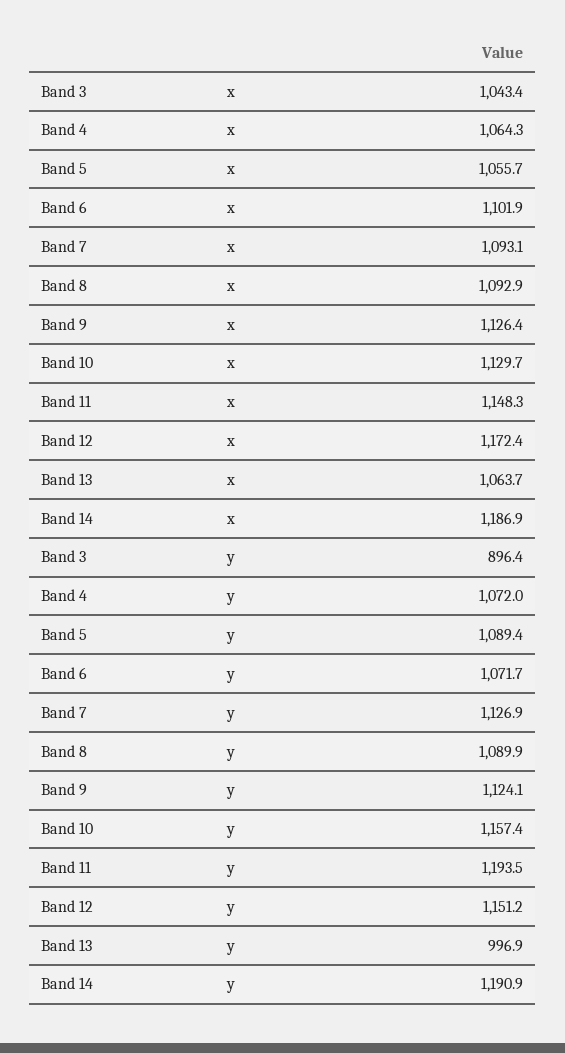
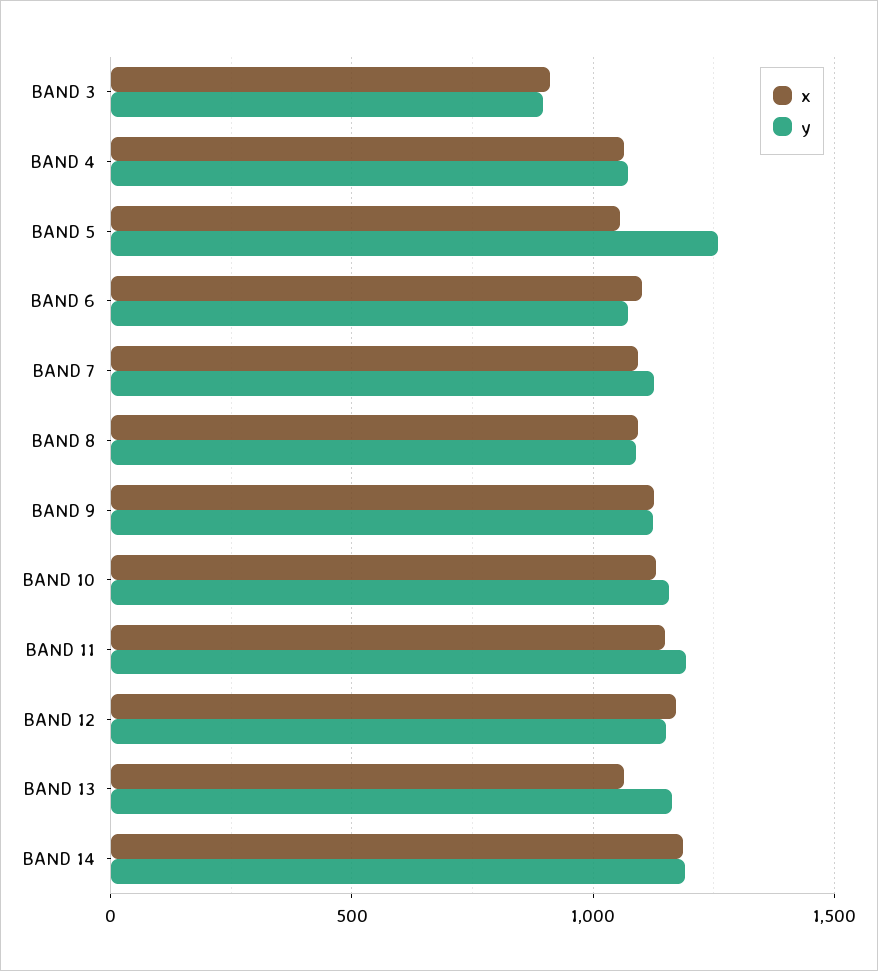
x, Band 3: 1043.4 -> 900
y, Band 5: 1089.4 -> 1250
y, Band 13: 996.9 -> 1150

